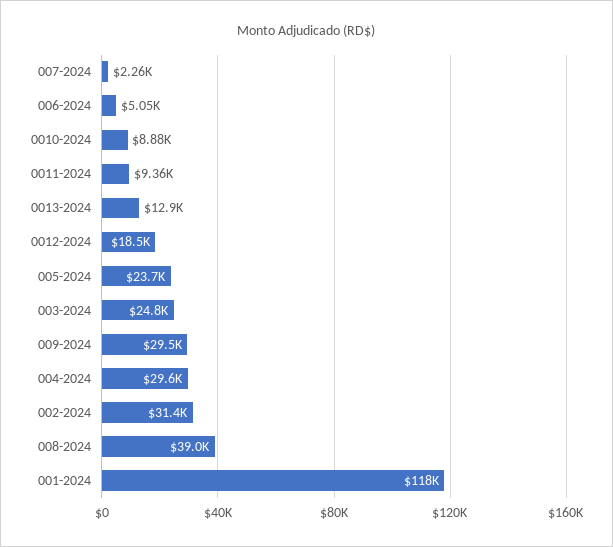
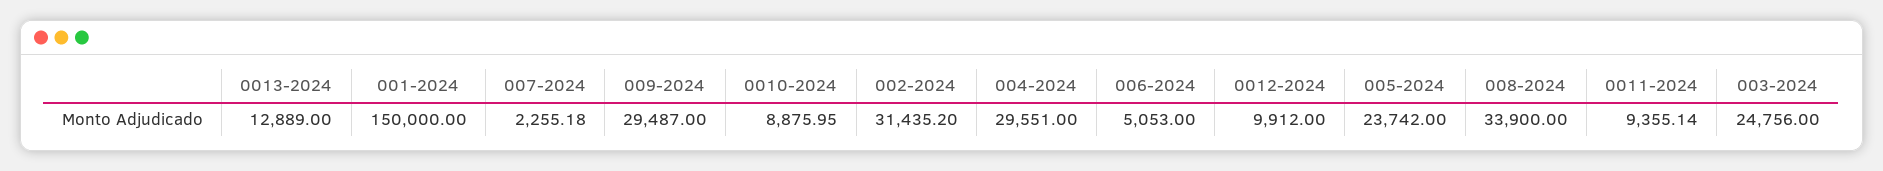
0012-2024: 18500 -> 9912
008-2024: 39000 -> 33900
001-2024: 118000 -> 150000

